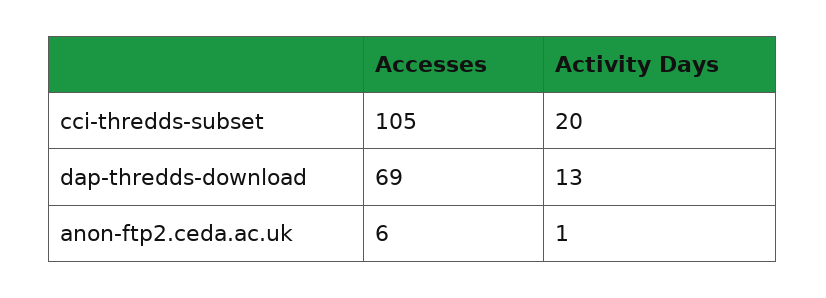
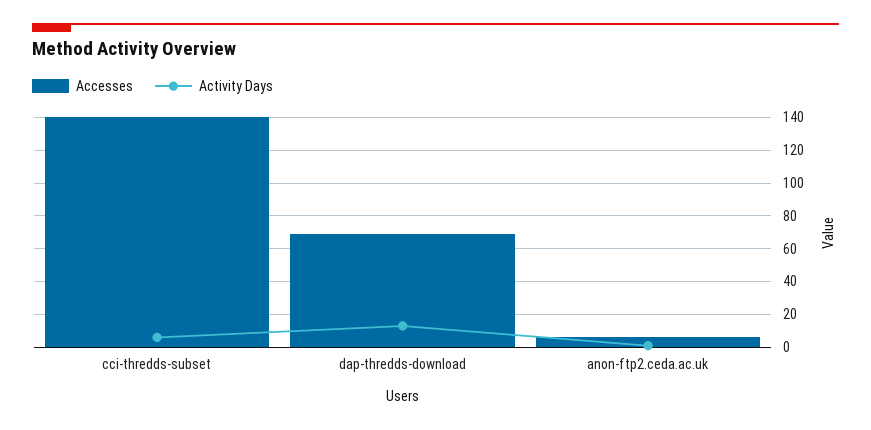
Accesses, cci-thredds-subset: 105 -> 140
Activity Days, cci-thredds-subset: 20 -> 5

